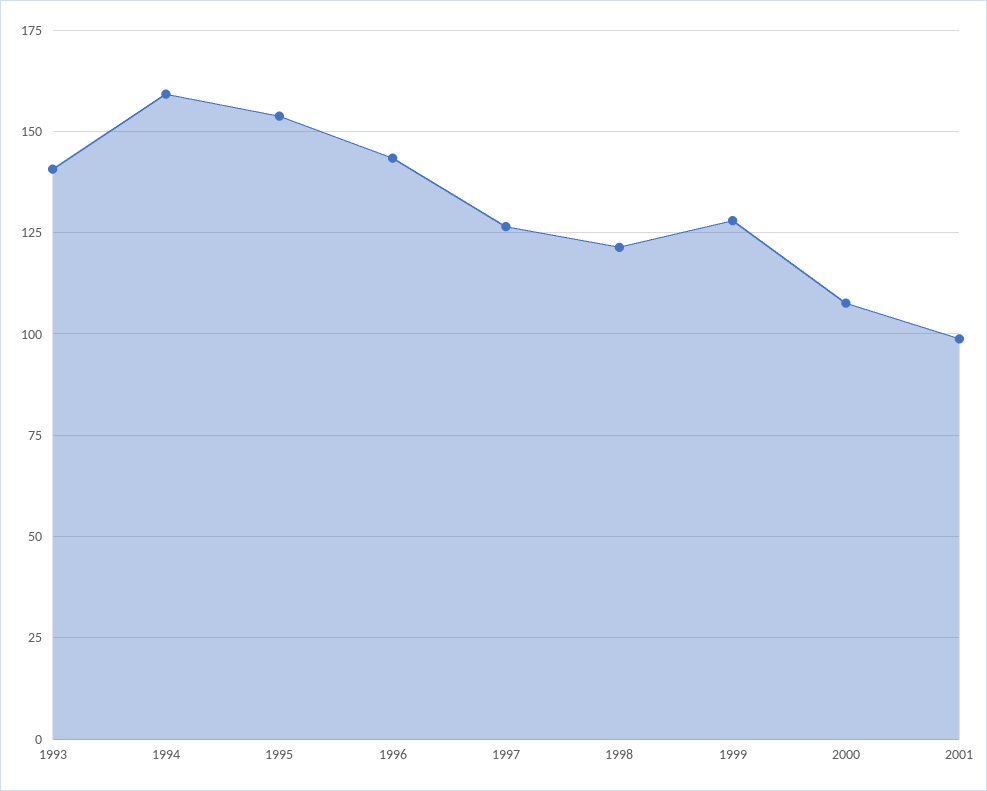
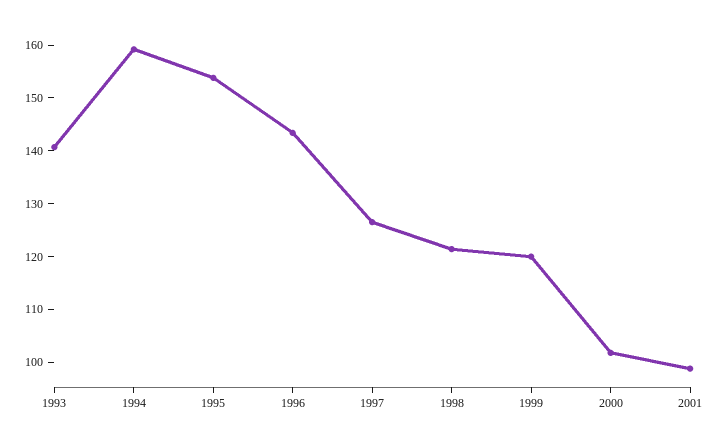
1999: 127.5 -> 120
2000: 107.5 -> 102

